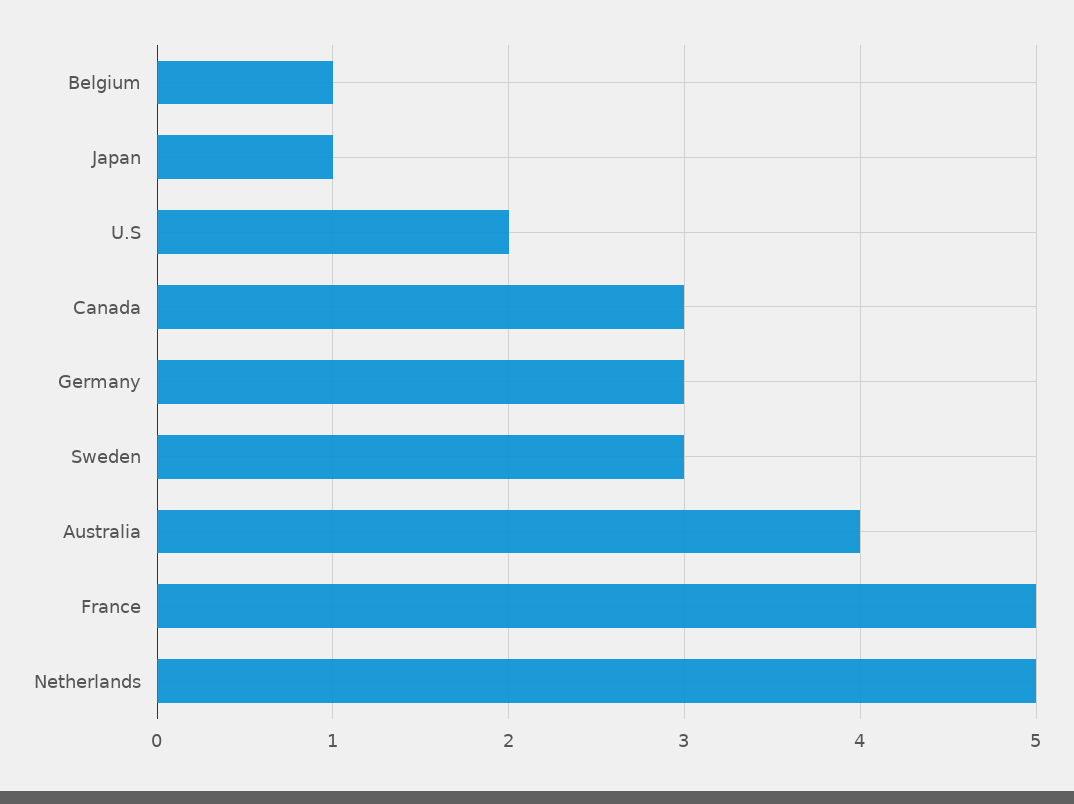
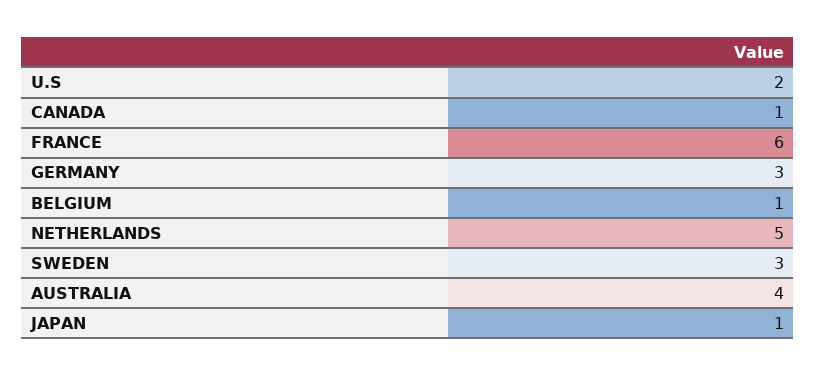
Canada: 3 -> 1
France: 5 -> 6

